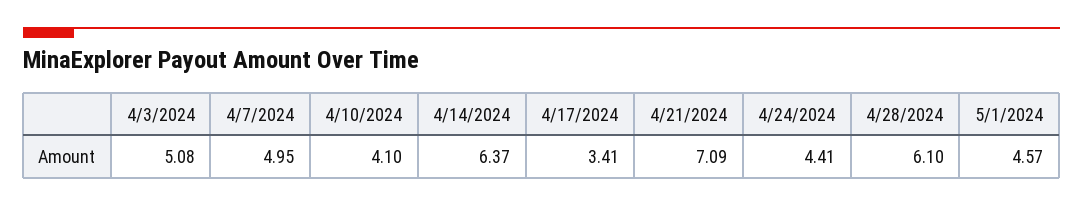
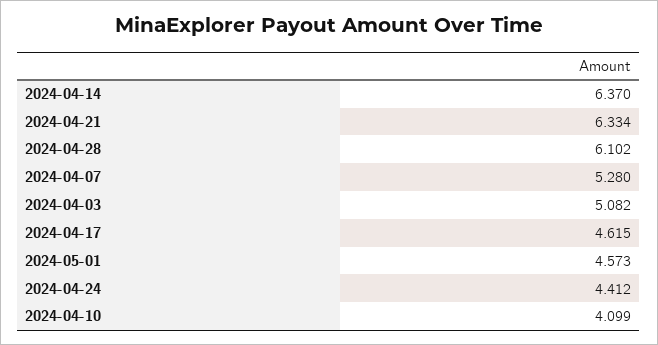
4/7/2024: 4.95 -> 5.28
4/17/2024: 3.41 -> 4.615
4/21/2024: 7.09 -> 6.334

